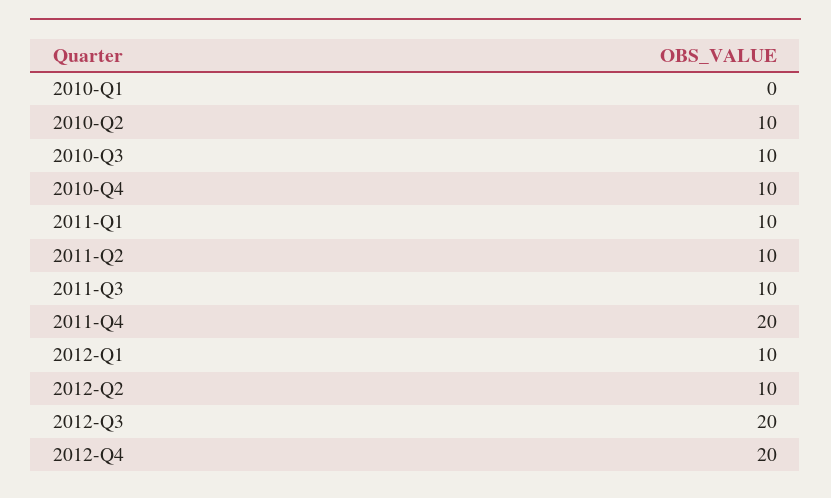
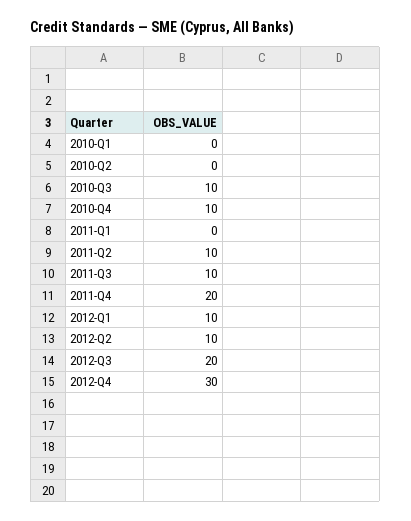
2010-Q2: 10 -> 0
2011-Q1: 10 -> 0
2012-Q4: 20 -> 30

